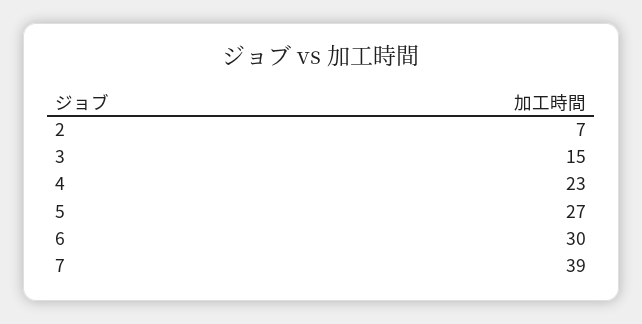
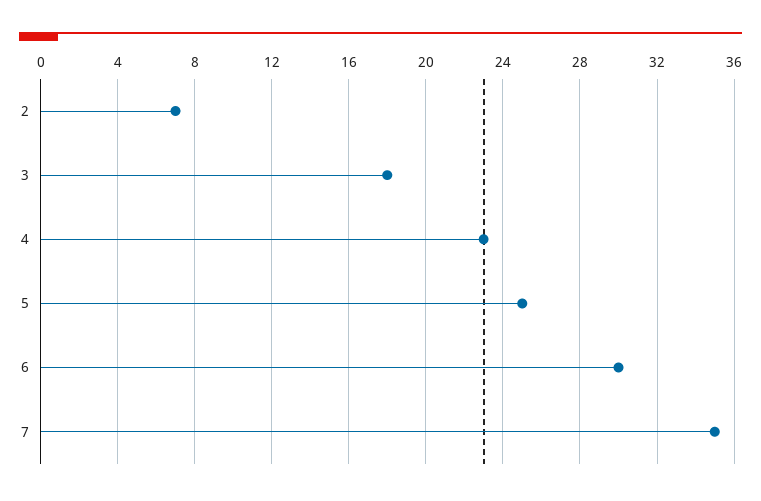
3: 15 -> 18
5: 27 -> 25
7: 39 -> 35

